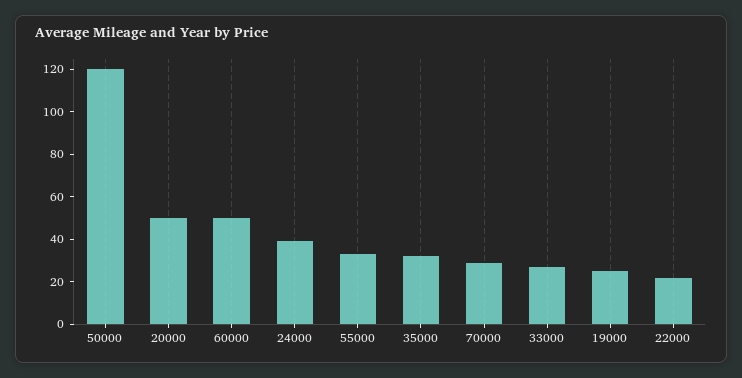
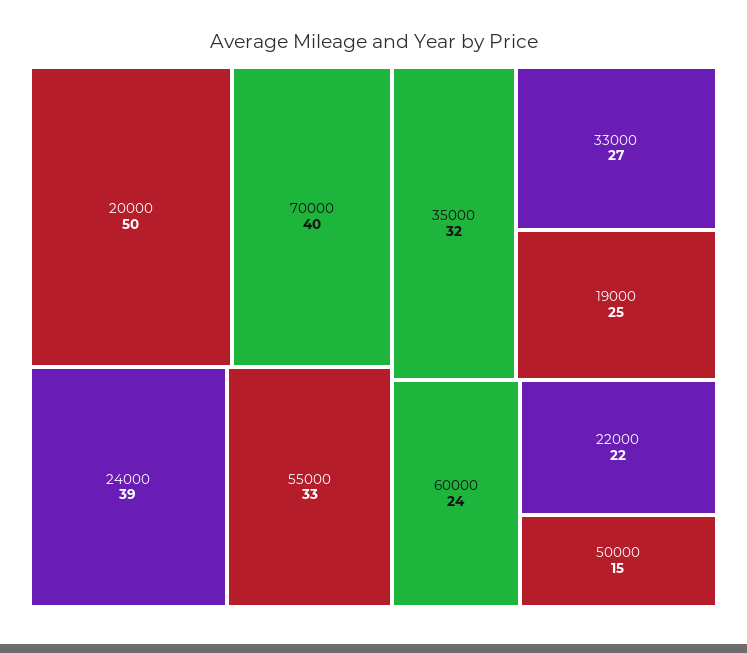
50000: 120 -> 15
60000: 50 -> 24
70000: 30 -> 40

